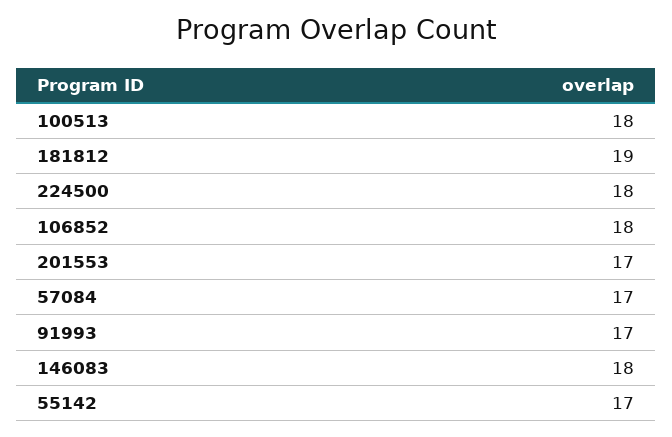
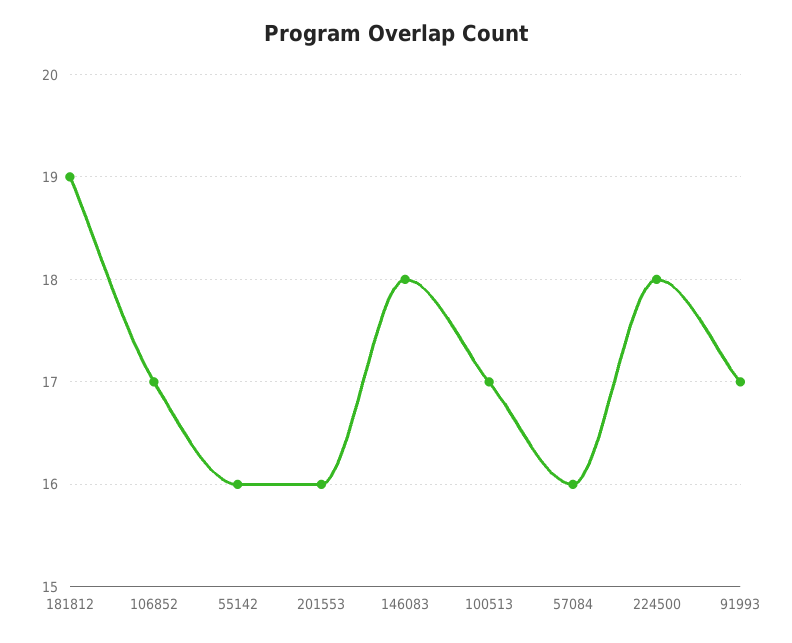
100513: 18 -> 17
106852: 18 -> 17
201553: 17 -> 16
57084: 17 -> 16
55142: 17 -> 16

